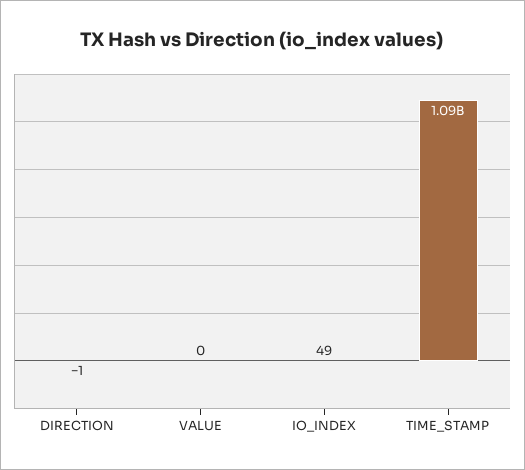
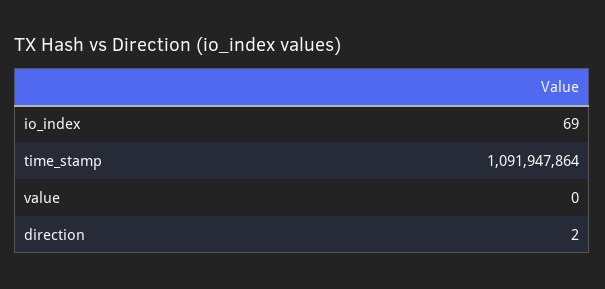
DIRECTION: -1 -> 2
IO_INDEX: 49 -> 69

